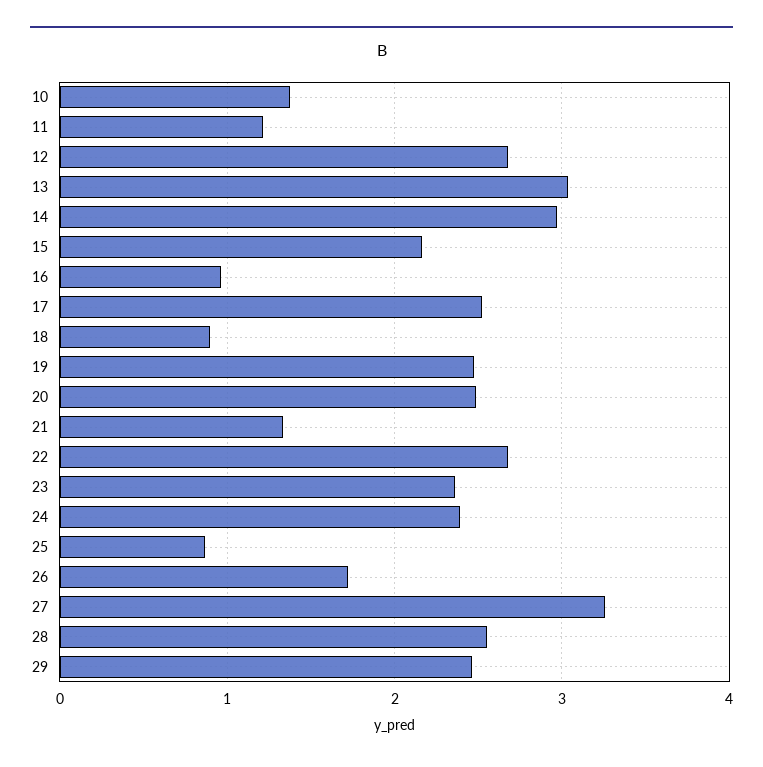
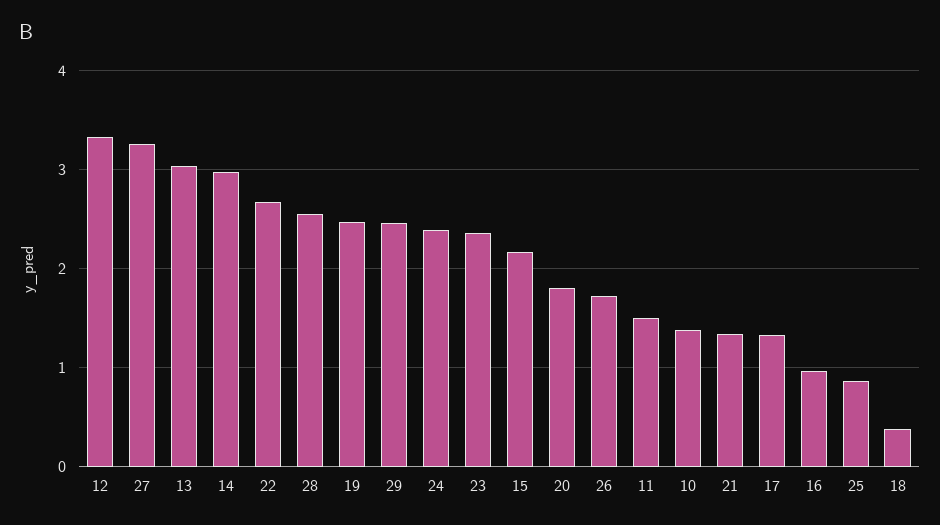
11: 1.2 -> 1.5
12: 2.7 -> 3.3
17: 2.5 -> 1.3
18: 0.9 -> 0.4
20: 2.5 -> 1.8

